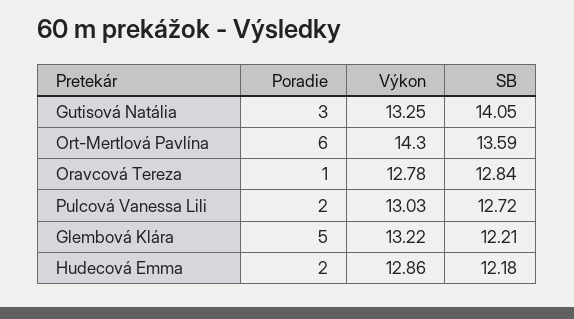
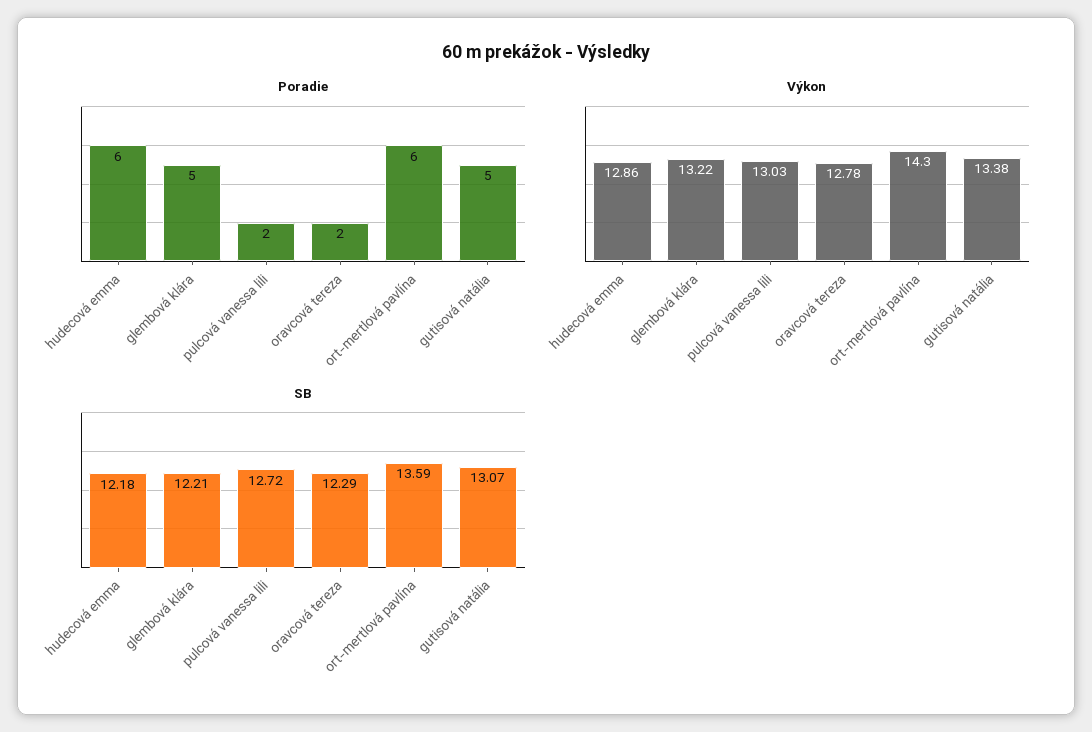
Poradie, Gutisová Natália: 3 -> 5
Výkon, Gutisová Natália: 13.25 -> 13.38
SB, Gutisová Natália: 14.05 -> 13.07
Poradie, Oravcová Tereza: 1 -> 2
SB, Oravcová Tereza: 12.84 -> 12.29
Poradie, Hudecová Emma: 2 -> 6

